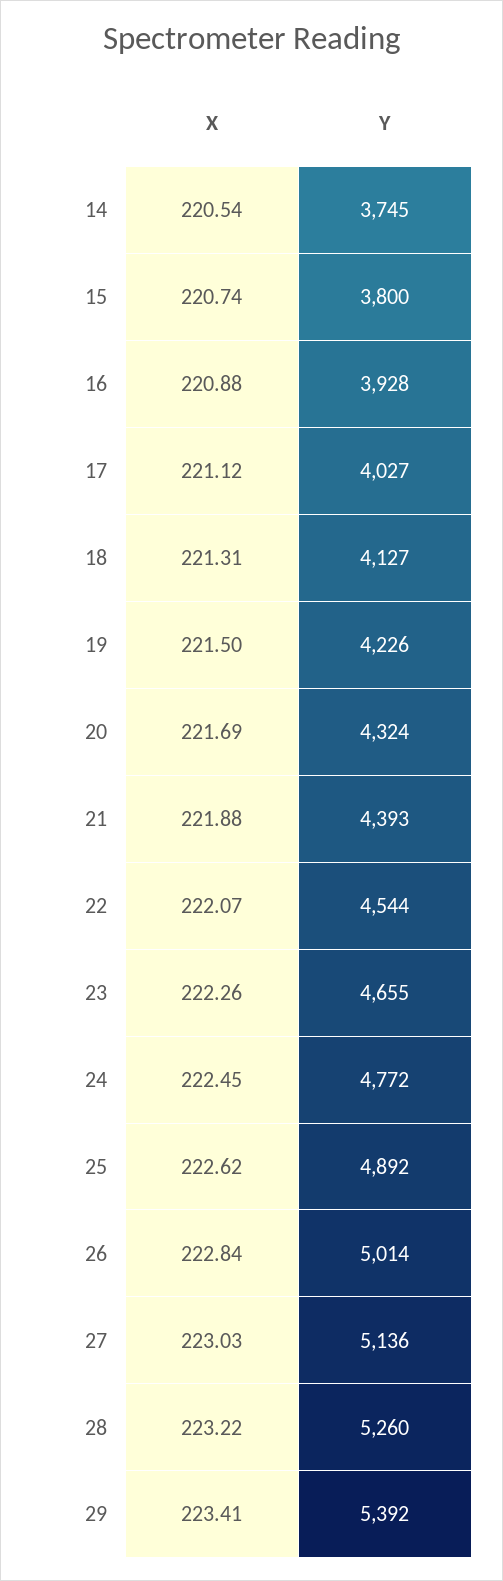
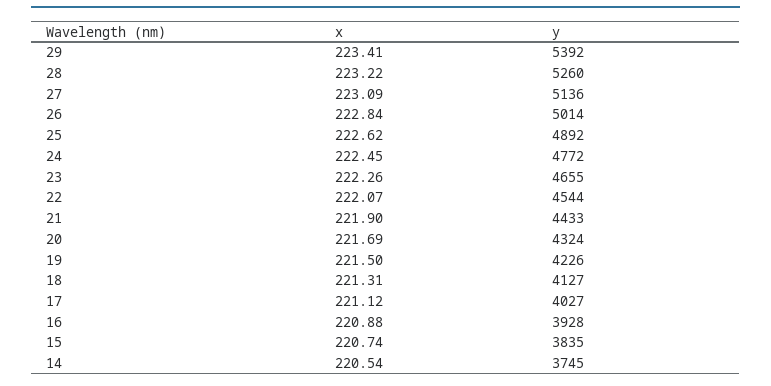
Y, 15: 3800 -> 3835
X, 21: 221.88 -> 221.9
Y, 21: 4393 -> 4433
X, 27: 223.03 -> 223.09

